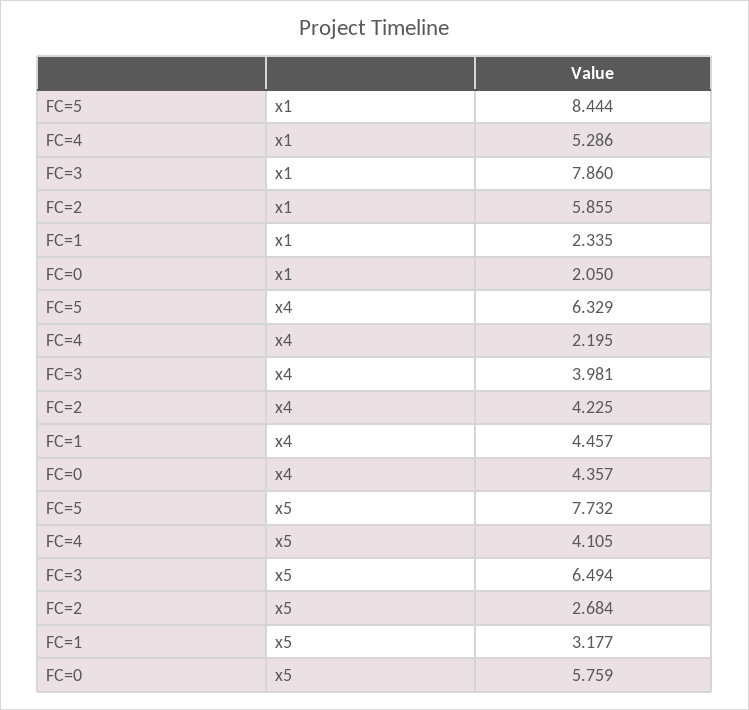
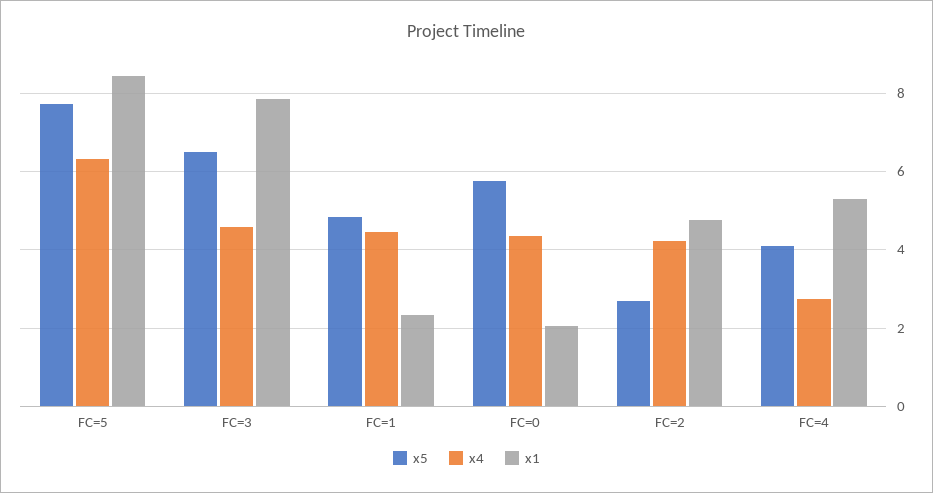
x1, FC=2: 5.855 -> 4.8
x4, FC=4: 2.195 -> 2.8
x4, FC=3: 3.981 -> 4.6
x5, FC=1: 3.177 -> 4.8

